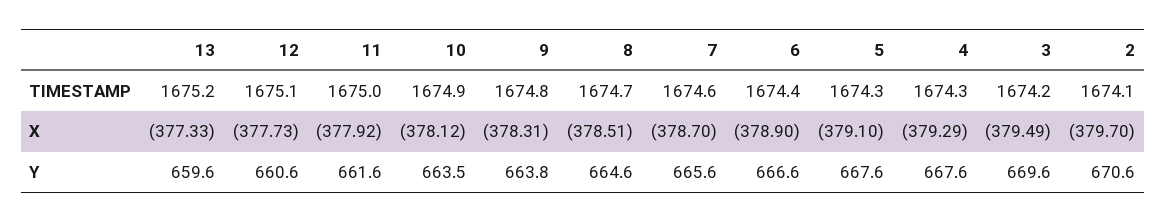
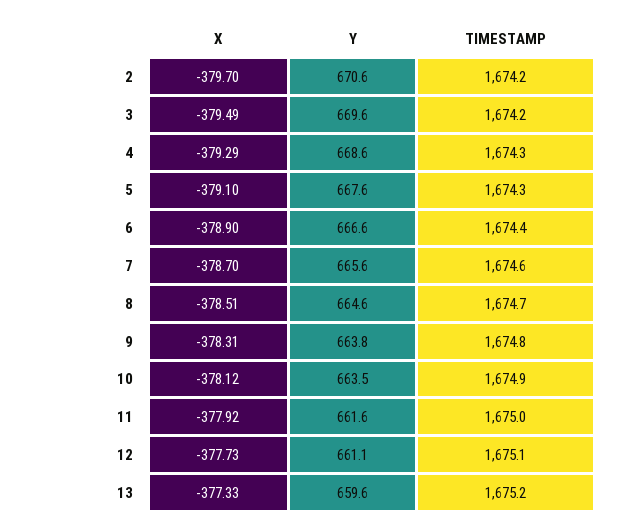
2, TIMESTAMP: 1674.1 -> 1674.2
12, Y: 660.6 -> 661.1
4, Y: 667.6 -> 668.6

